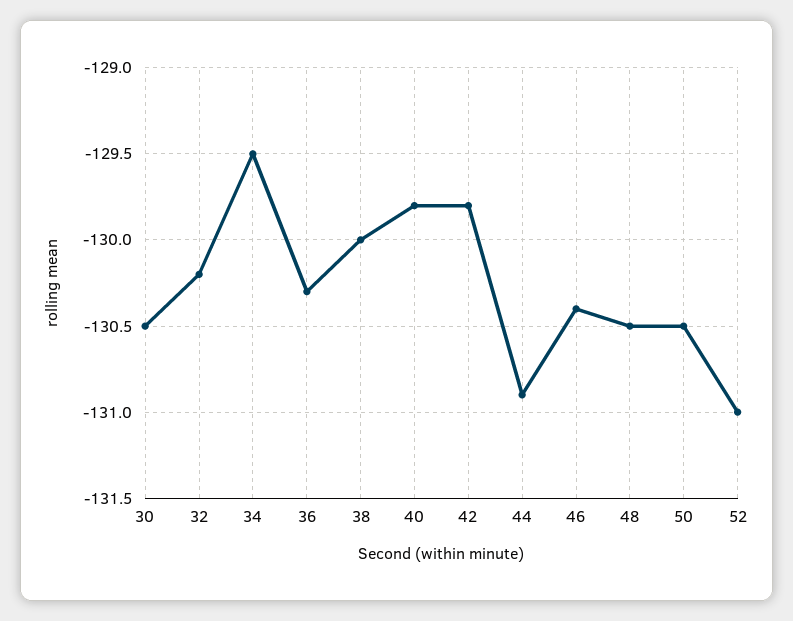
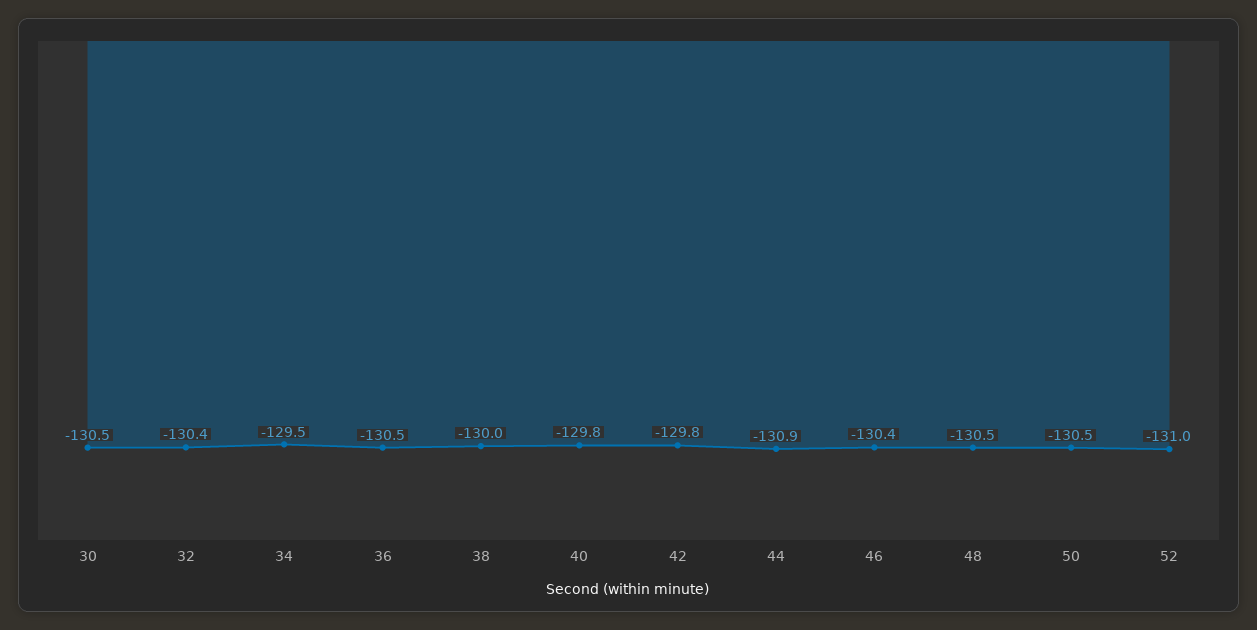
32: -130.2 -> -130.4
36: -130.3 -> -130.5

